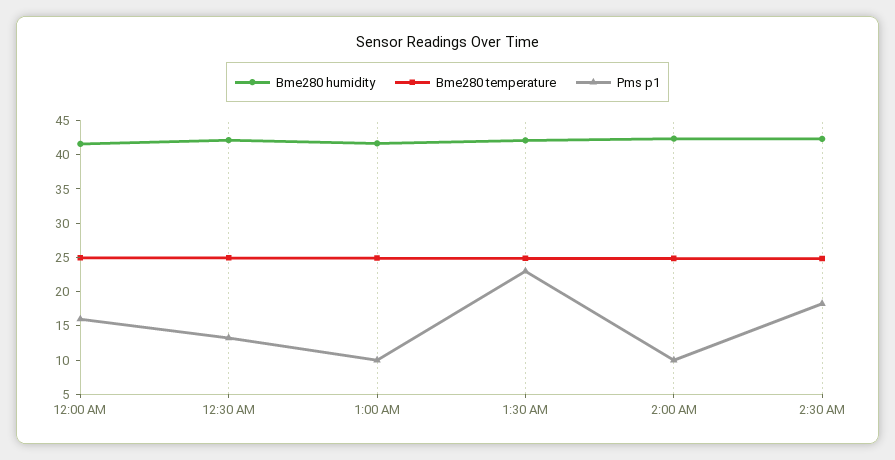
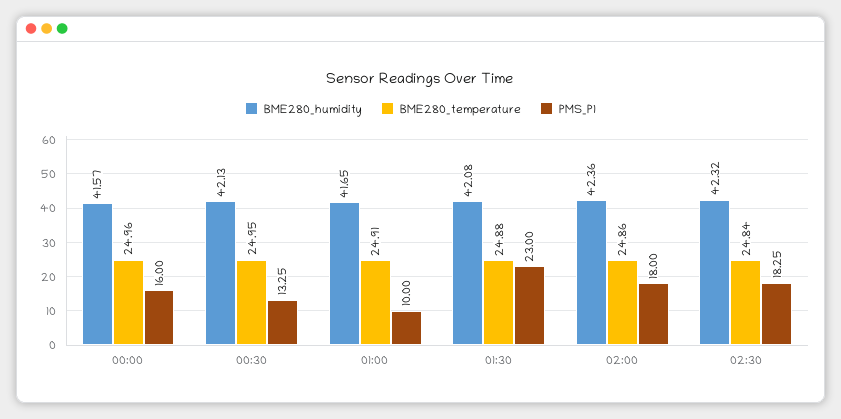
Pms p1, 2:00 AM: 10 -> 18

